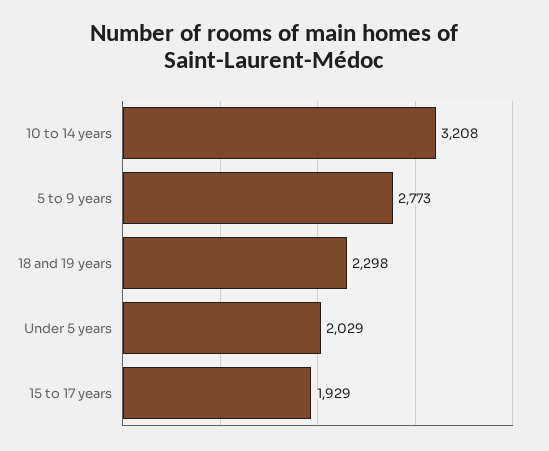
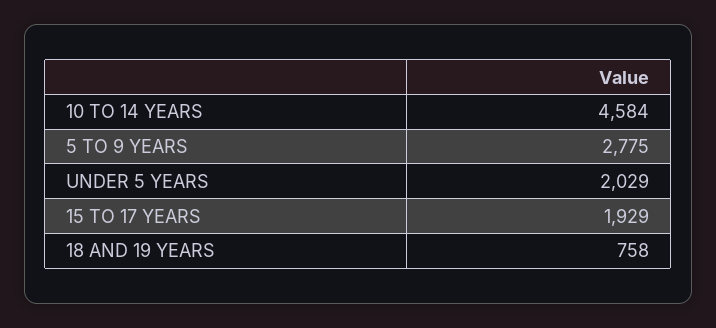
10 to 14 years: 3208 -> 4584
5 to 9 years: 2773 -> 2775
18 and 19 years: 2298 -> 758

